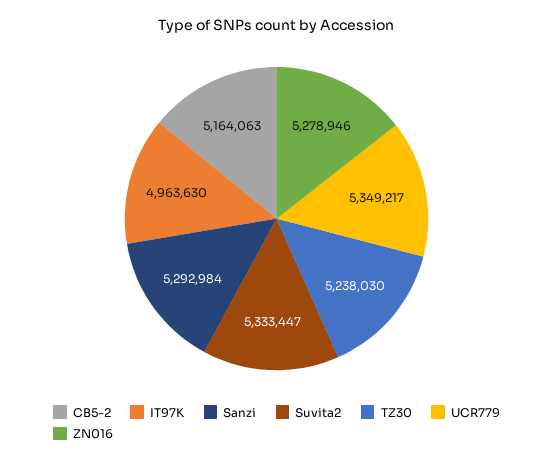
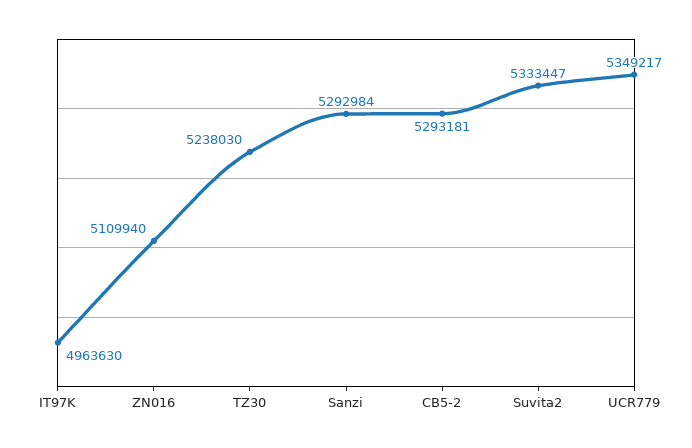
CB5-2: 5164063 -> 5293181
ZN016: 5278946 -> 5109940

